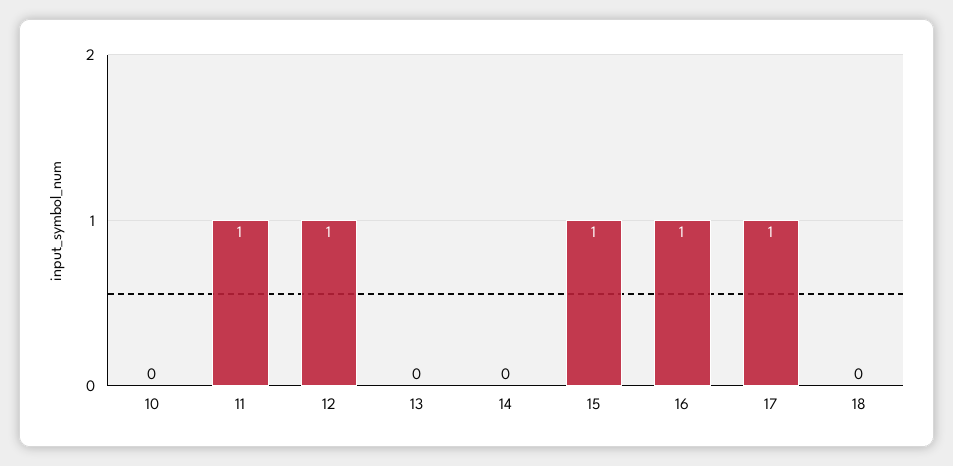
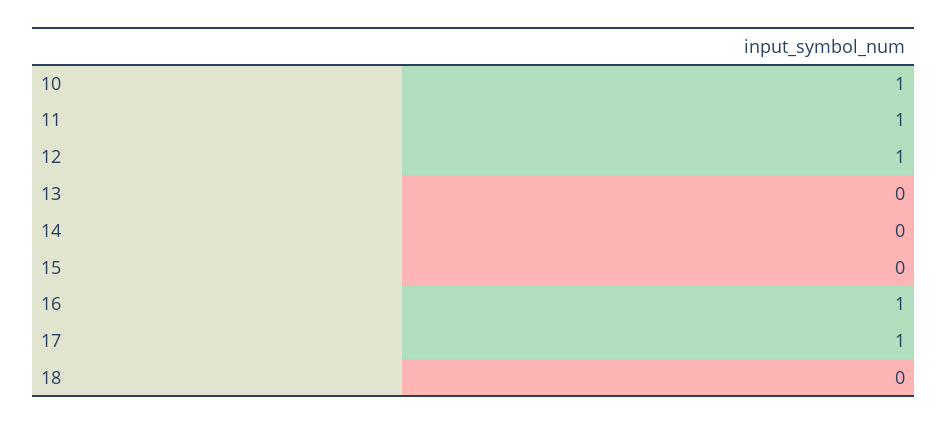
10: 0 -> 1
15: 1 -> 0

